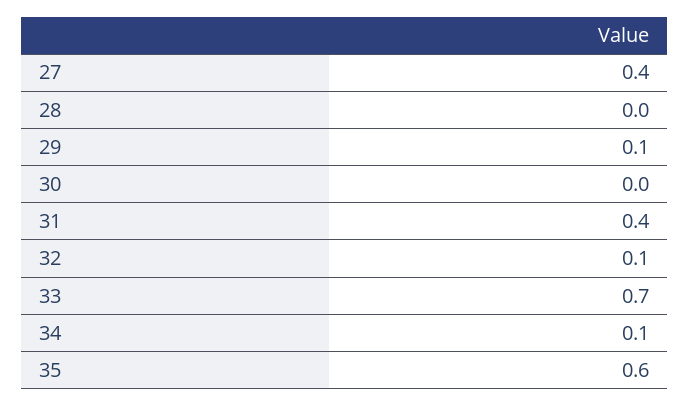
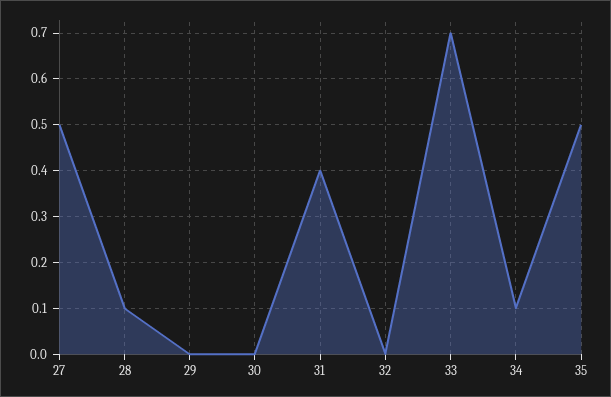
27: 0.4 -> 0.5
28: 0 -> 0.1
29: 0.1 -> 0
32: 0.1 -> 0
35: 0.6 -> 0.5

